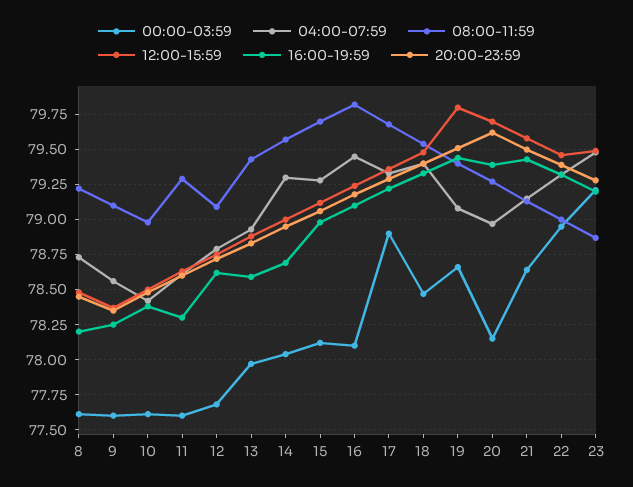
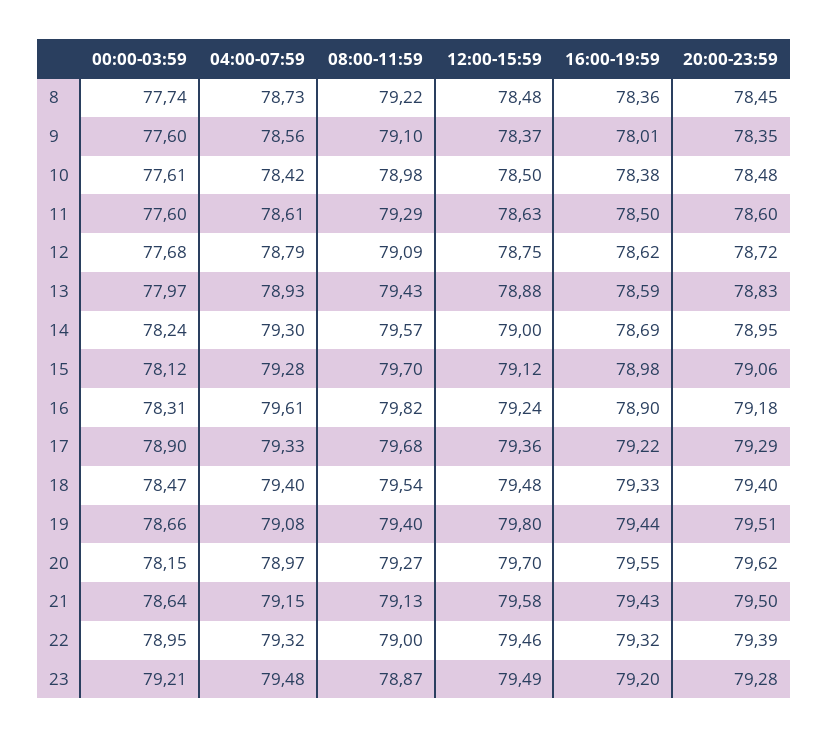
00:00-03:59, 8: 77.6 -> 77.74
16:00-19:59, 8: 78.2 -> 78.36
16:00-19:59, 9: 78.25 -> 78.01
16:00-19:59, 11: 78.3 -> 78.5
00:00-03:59, 14: 78.05 -> 78.24
00:00-03:59, 16: 78.1 -> 78.31
04:00-07:59, 16: 79.45 -> 79.61
16:00-19:59, 16: 79.1 -> 78.9
16:00-19:59, 20: 79.4 -> 79.55

